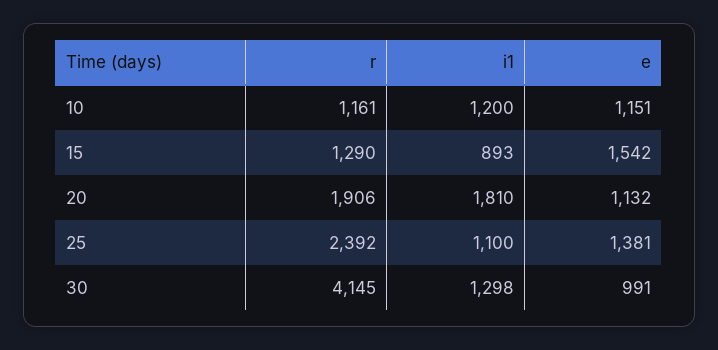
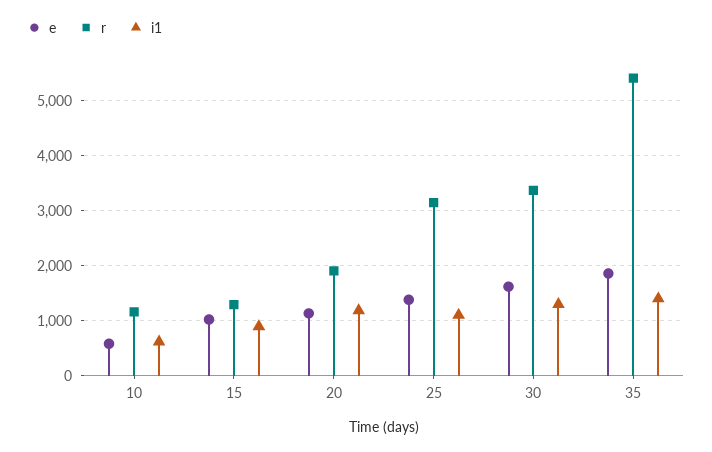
i1, 10: 1200 -> 600
e, 10: 1151 -> 600
e, 15: 1542 -> 1000
i1, 20: 1810 -> 1200
r, 25: 2392 -> 3200
r, 30: 4145 -> 3400
e, 30: 991 -> 1600
e, 35: none -> 1800
r, 35: none -> 5400
i1, 35: none -> 1400

